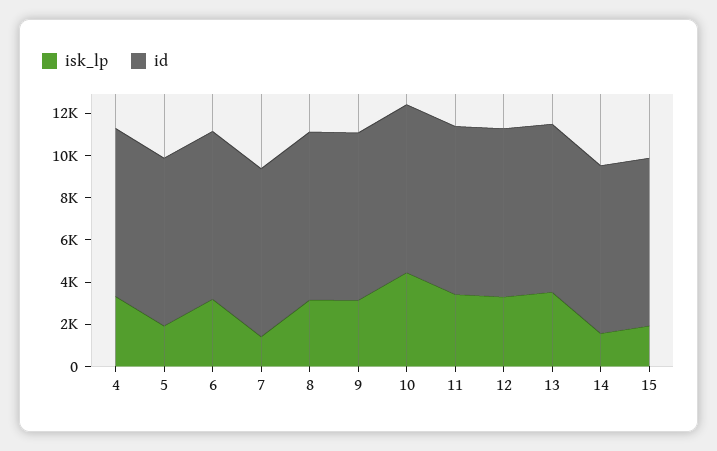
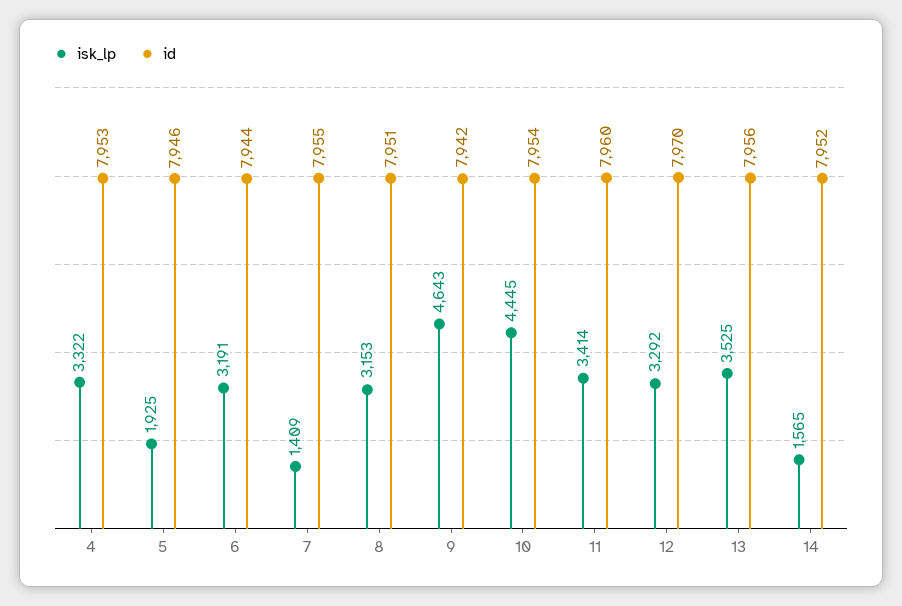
isk_lp, 9: 3000 -> 4643
isk_lp, 15: 2000 -> none
id, 15: 8000 -> none

